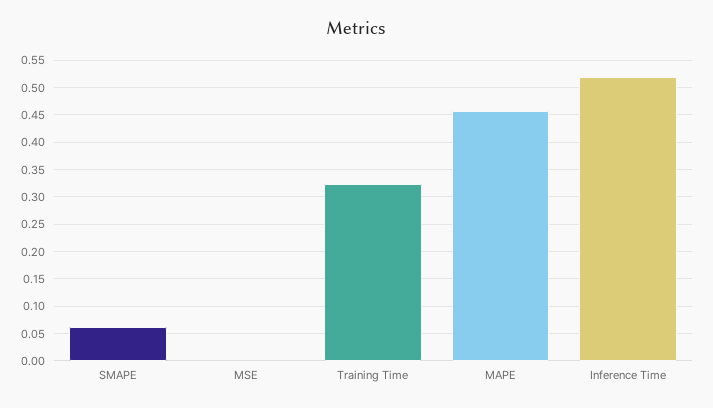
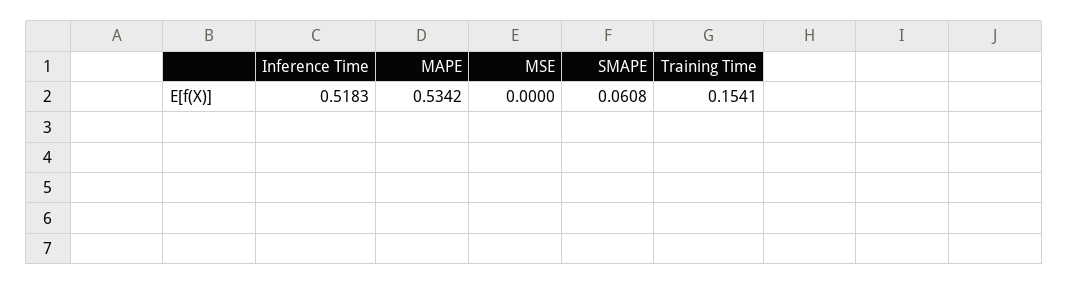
Training Time: 0.325 -> 0.1541
MAPE: 0.45 -> 0.5342

